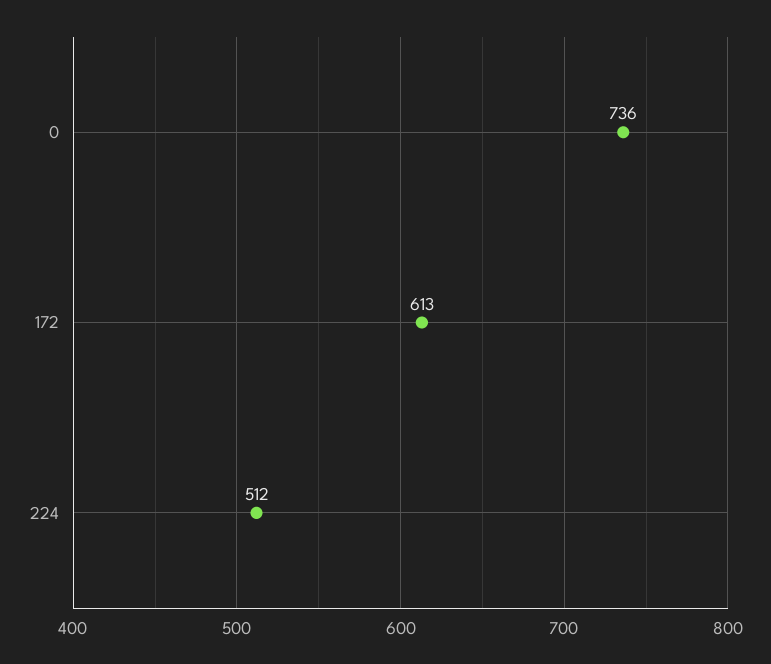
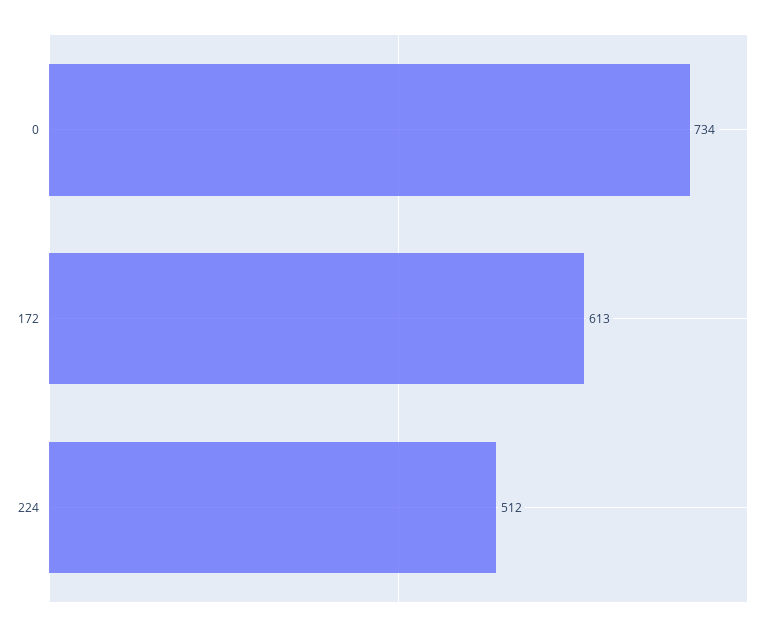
0: 736 -> 734

